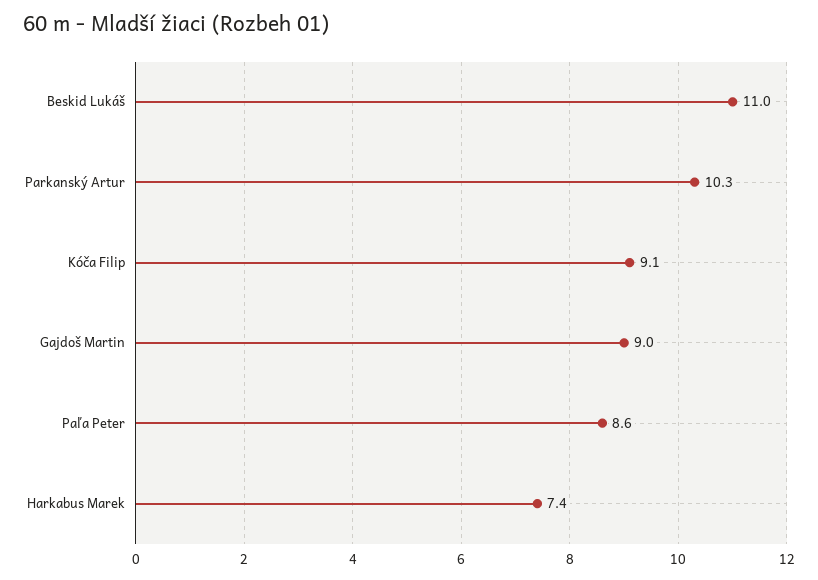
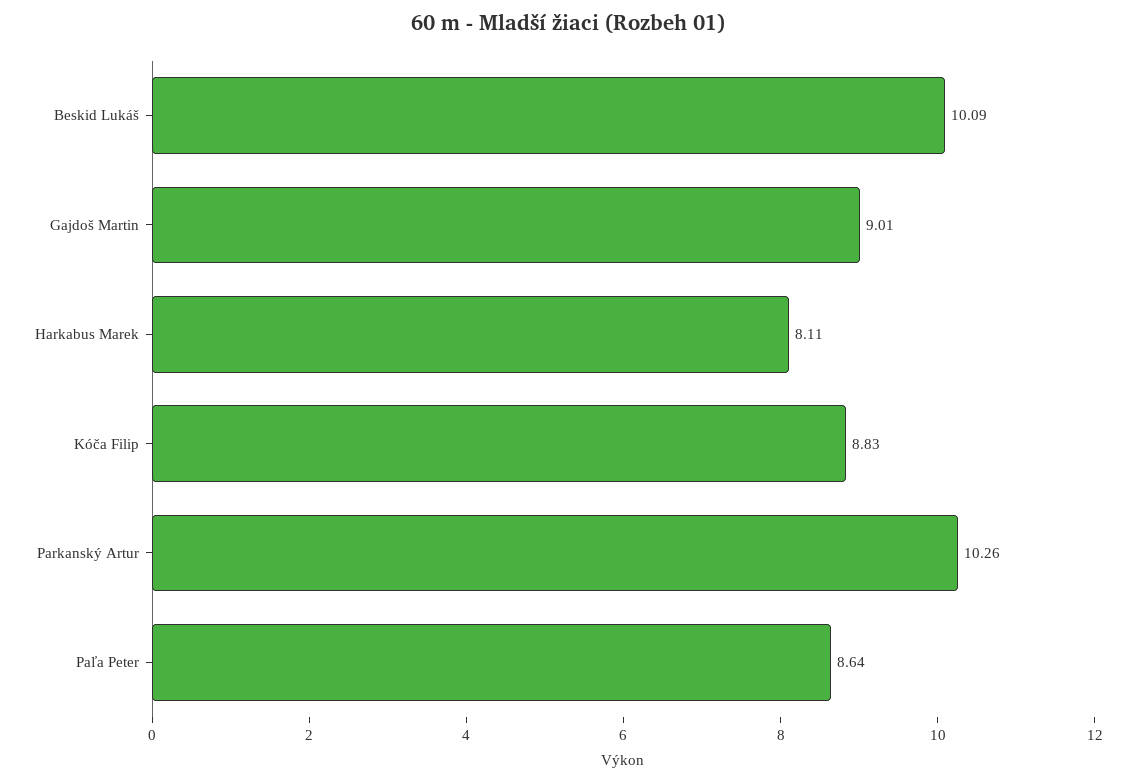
Beskid Lukáš: 11 -> 10.09
Kóča Filip: 9.1 -> 8.83
Harkabus Marek: 7.4 -> 8.11

